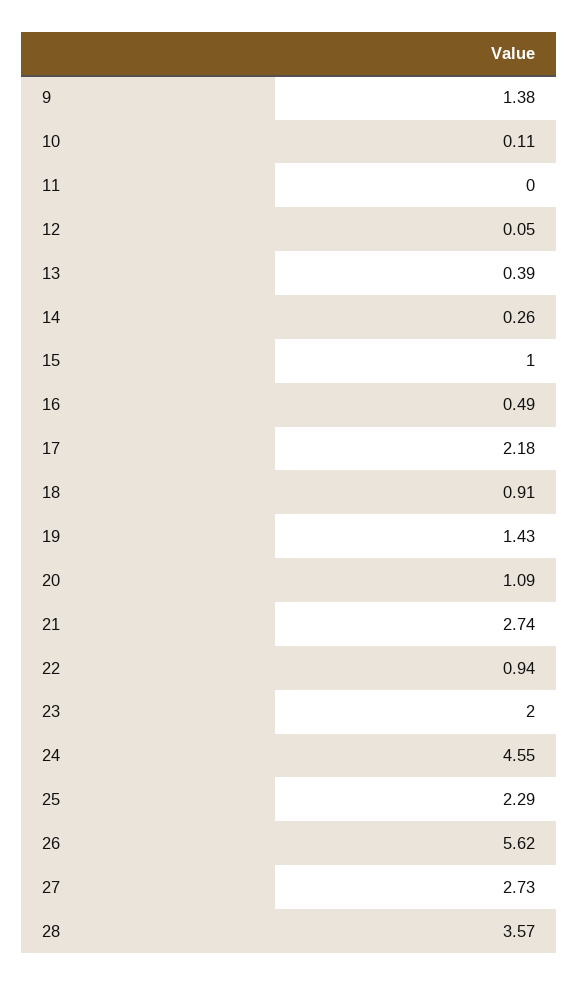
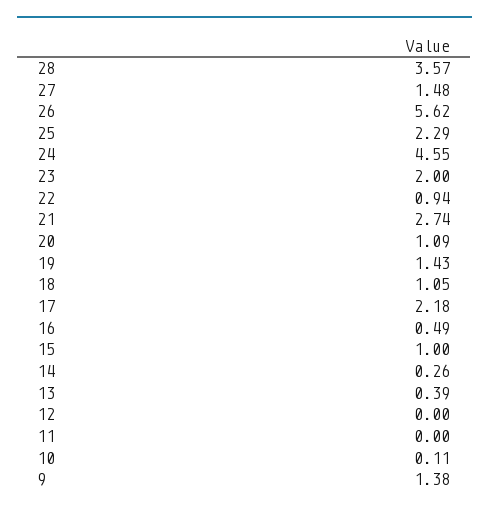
12: 0.05 -> 0
18: 0.91 -> 1.05
27: 2.73 -> 1.48

